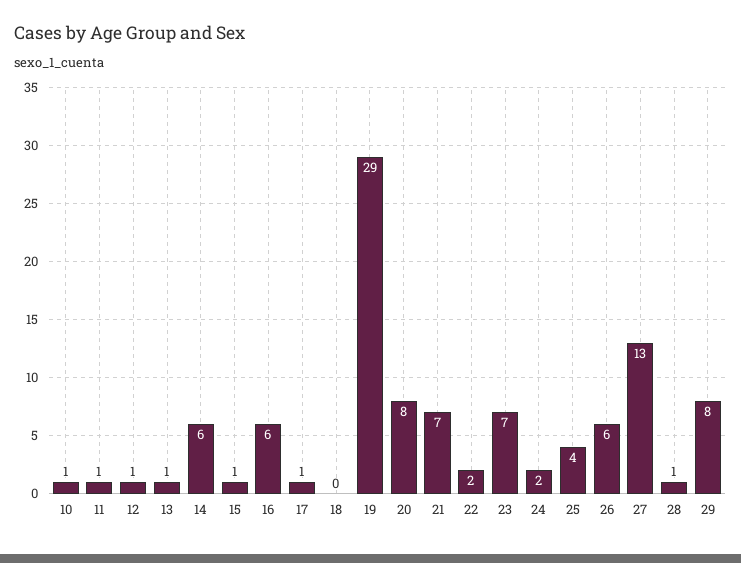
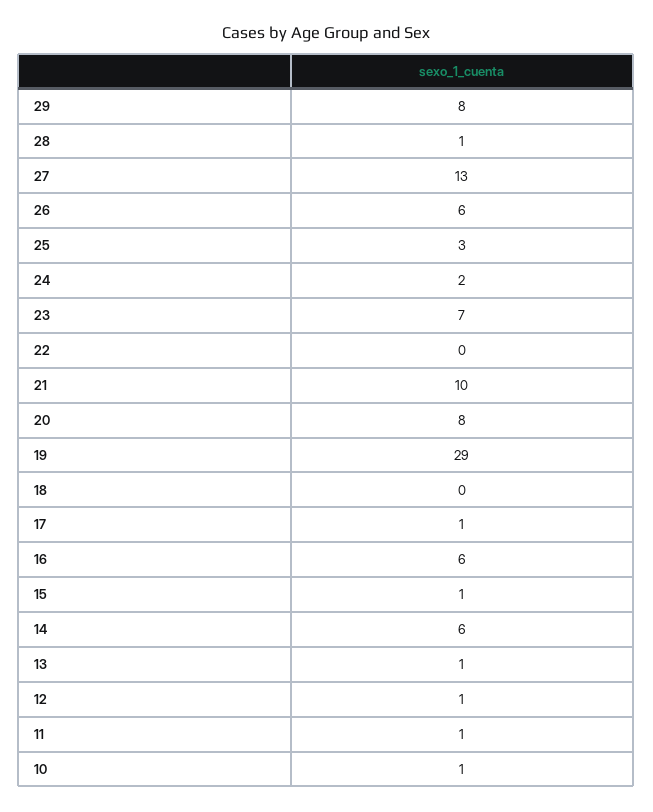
21: 7 -> 10
22: 2 -> 0
25: 4 -> 3

